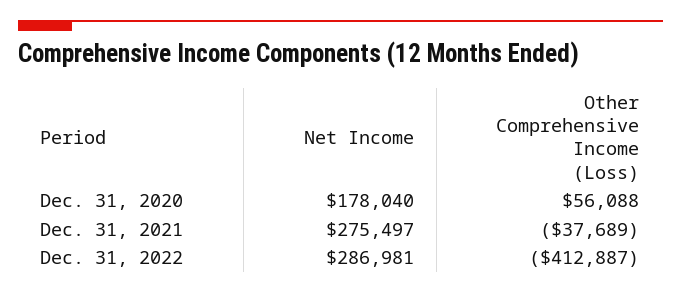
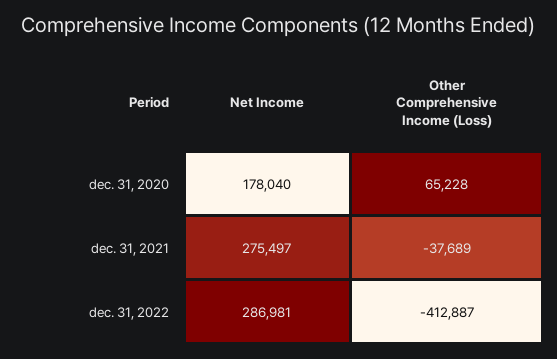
Other Comprehensive Income (Loss), Dec. 31, 2020: 56088 -> 65228

